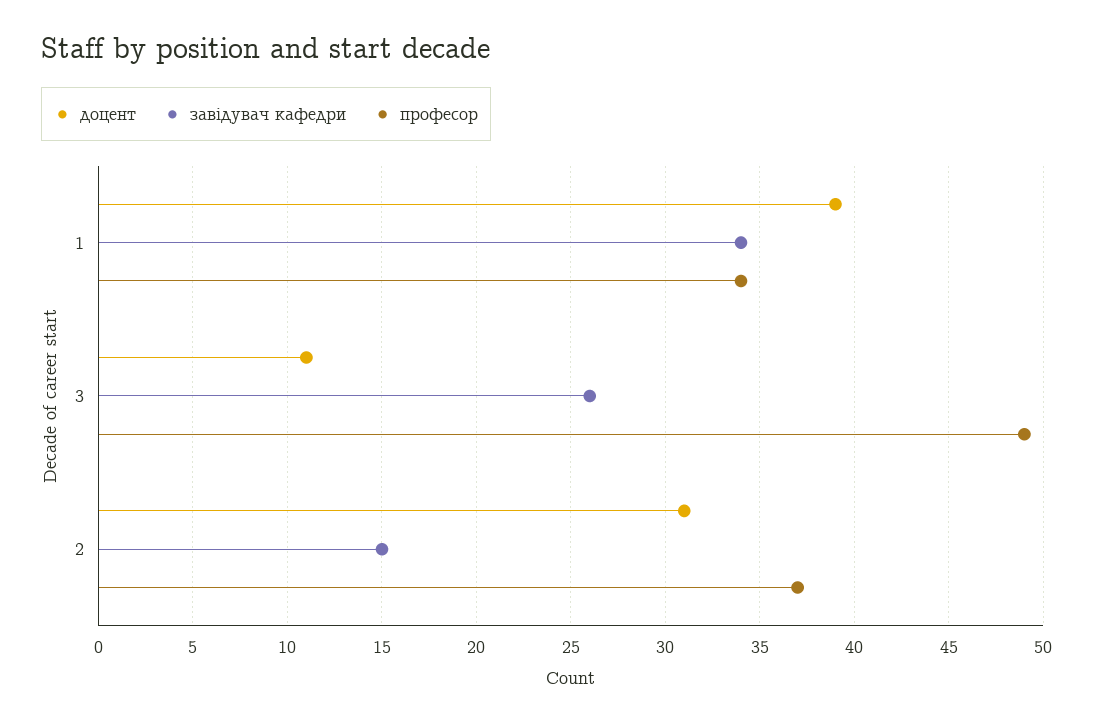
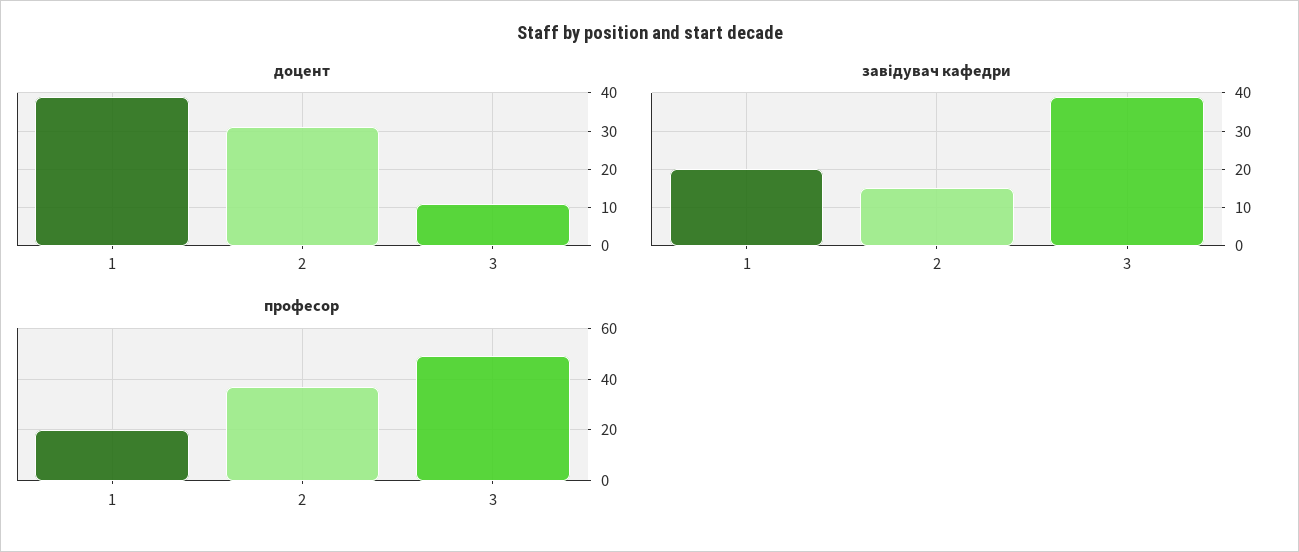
завідувач кафедри, 1: 34 -> 20
професор, 1: 34 -> 20
завідувач кафедри, 3: 26 -> 40

